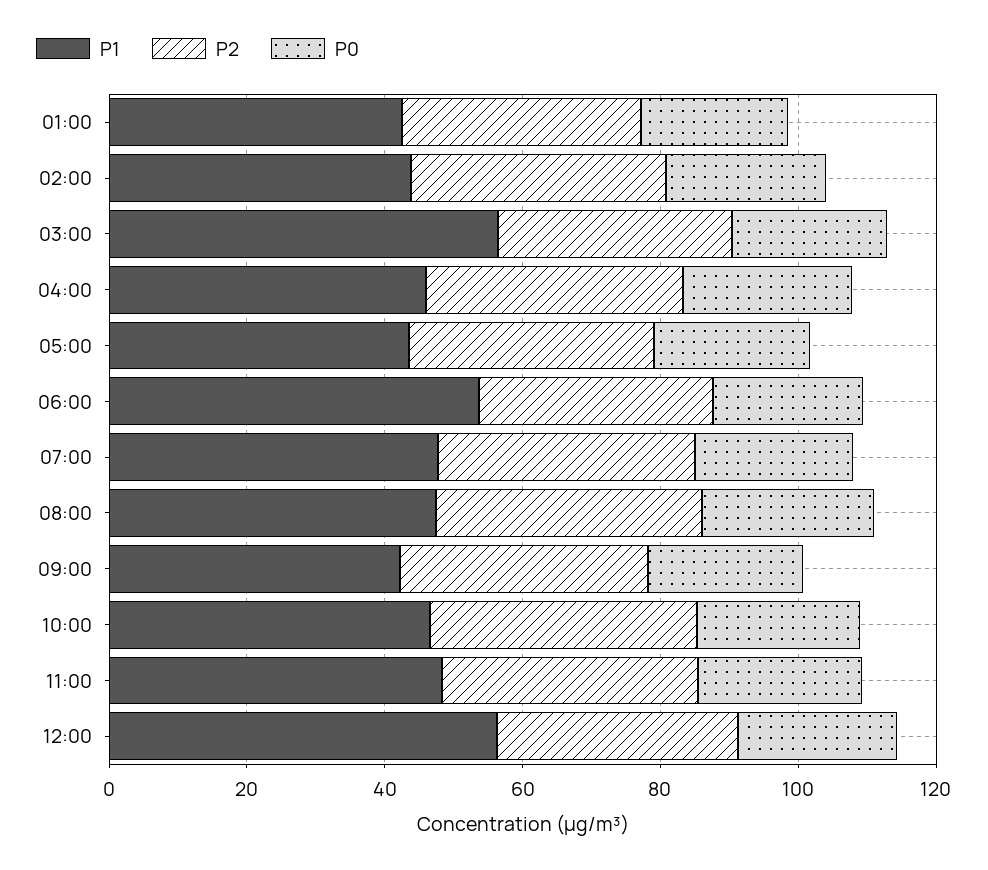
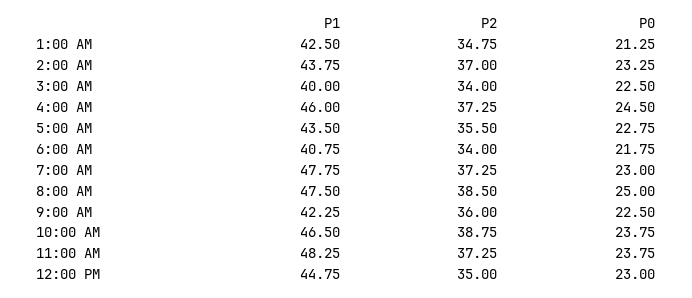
P1, 03:00: 55 -> 40
P1, 06:00: 55 -> 40.75
P1, 12:00: 55 -> 44.75

